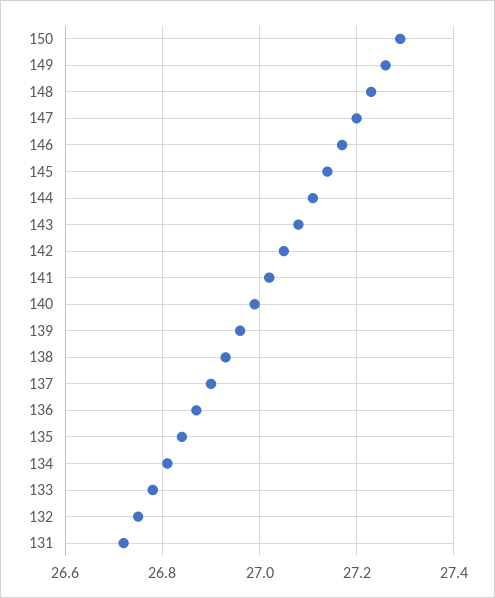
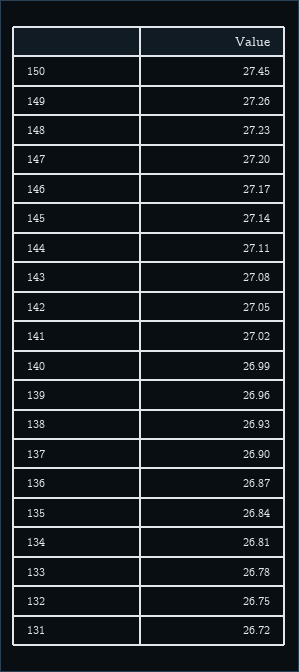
150: 27.3 -> 27.45

